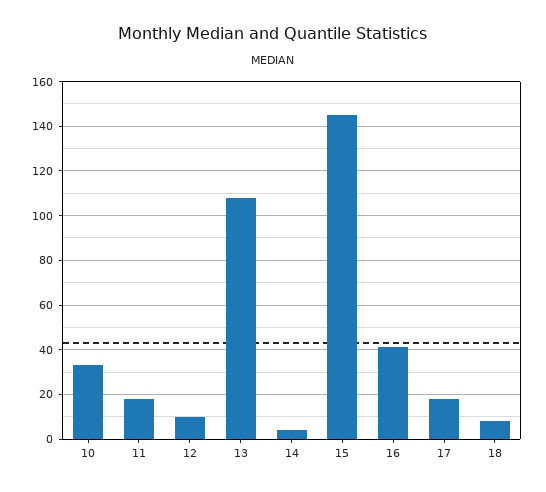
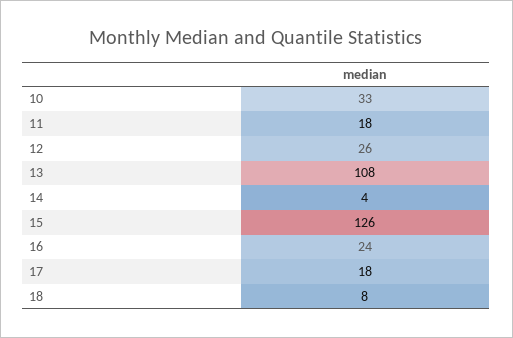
12: 10 -> 26
15: 145 -> 126
16: 40 -> 24

